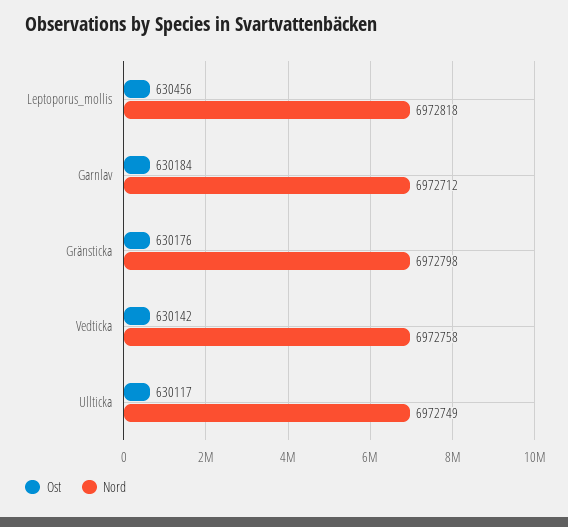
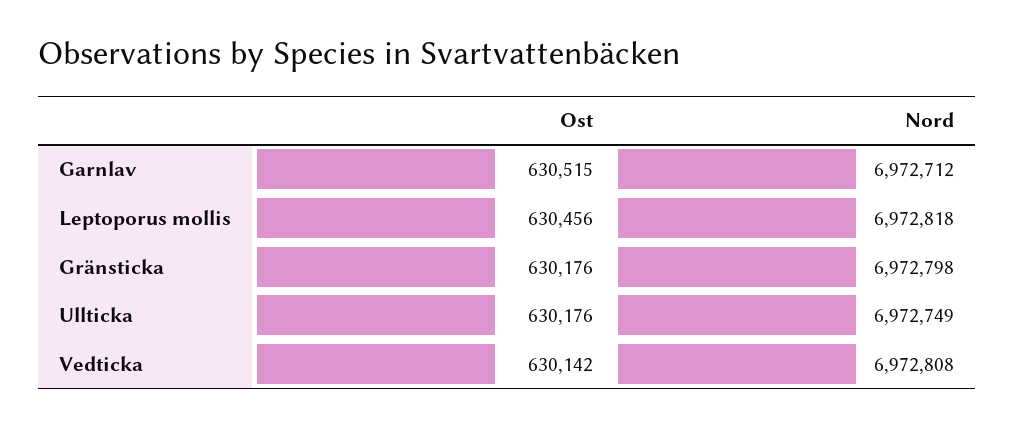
Ost, Garnlav: 630184 -> 630515
Nord, Vedticka: 6972758 -> 6972808
Ost, Ullticka: 630117 -> 630176

